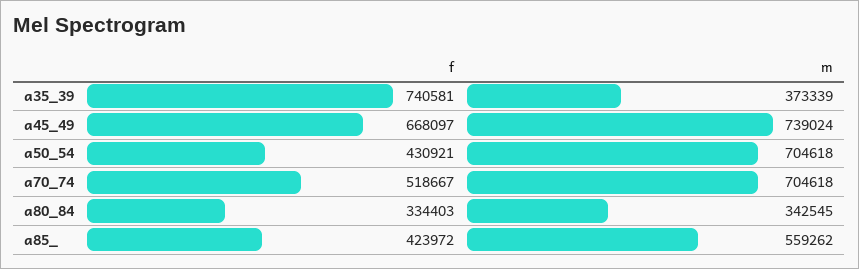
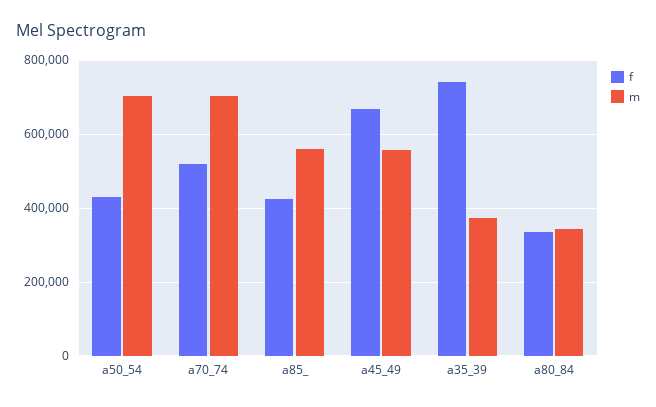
m, a45_49: 739024 -> 560000

